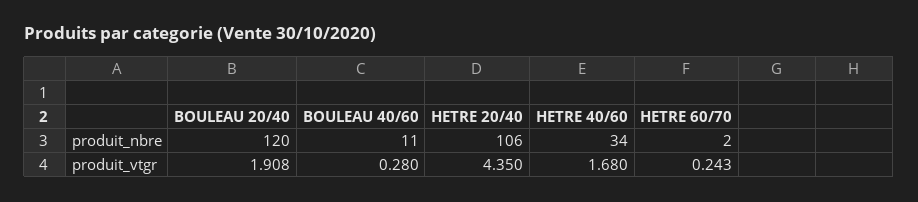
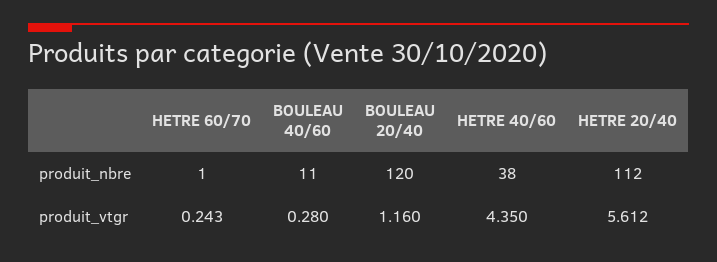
HETRE 20/40, produit_nbre: 106 -> 112
HETRE 40/60, produit_nbre: 34 -> 38
HETRE 60/70, produit_nbre: 2 -> 1
BOULEAU 20/40, produit_vtgr: 1.908 -> 1.16
HETRE 20/40, produit_vtgr: 4.35 -> 5.612
HETRE 40/60, produit_vtgr: 1.68 -> 4.35

